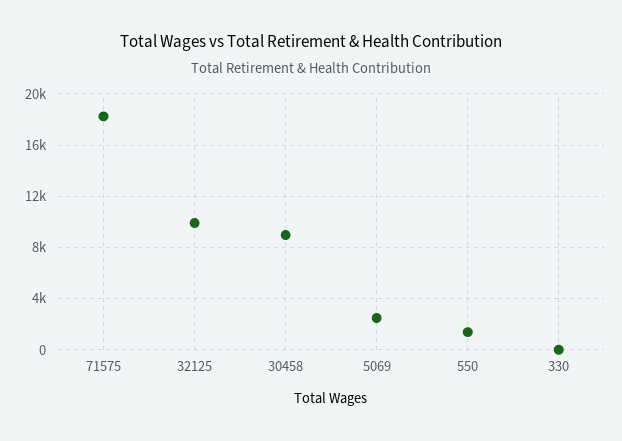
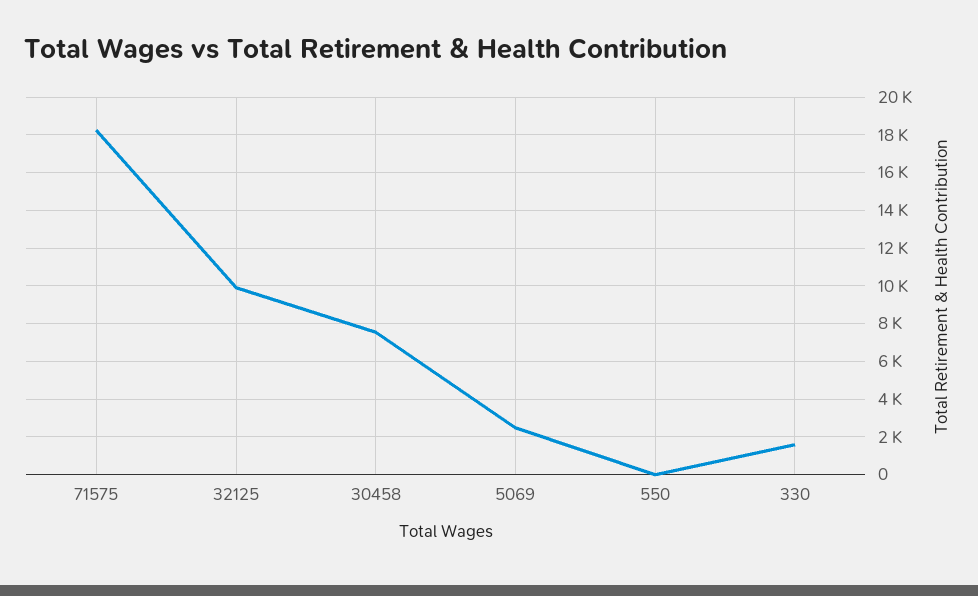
30458: 9000 -> 7500
550: 1500 -> 0
330: 0 -> 1500

